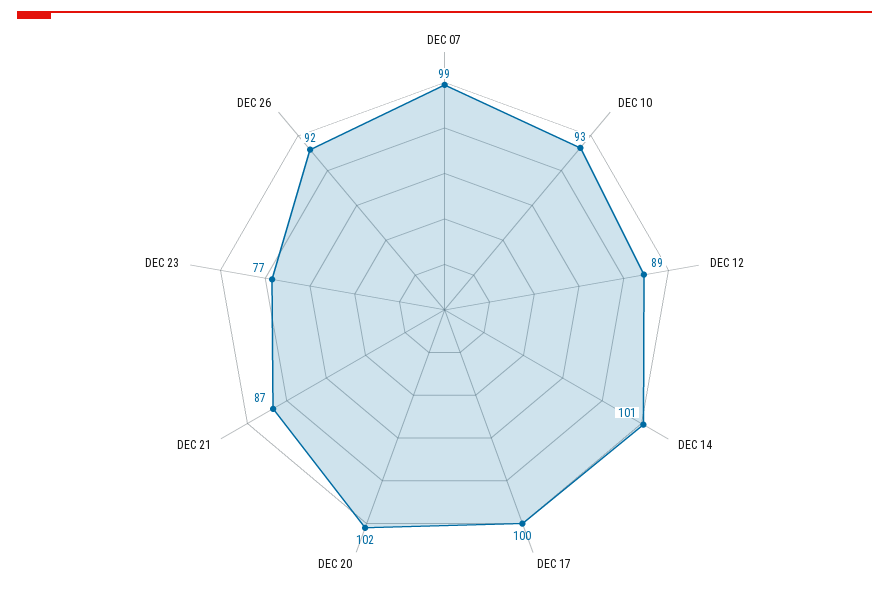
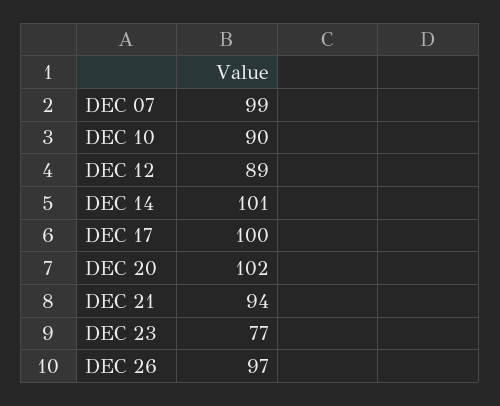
DEC 10: 93 -> 90
DEC 21: 87 -> 94
DEC 26: 92 -> 97

